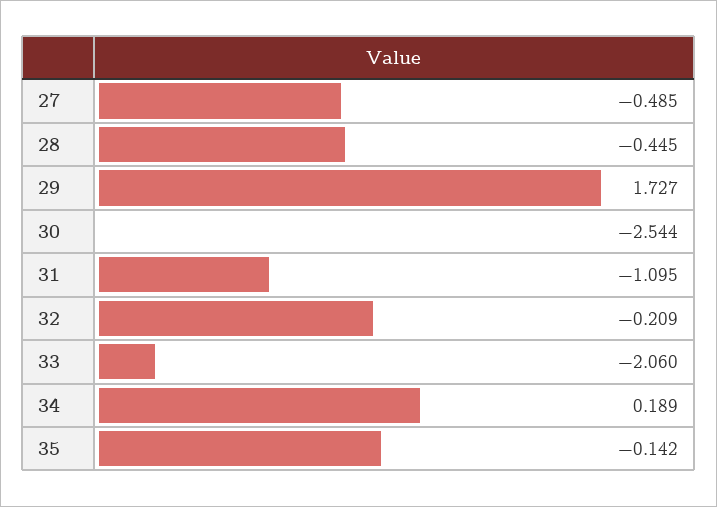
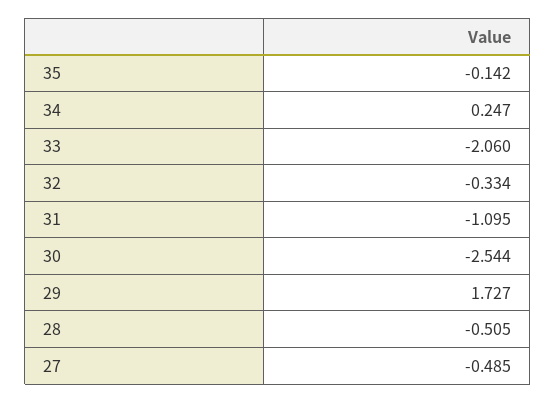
28: -0.445 -> -0.505
32: -0.209 -> -0.334
34: 0.189 -> 0.247

